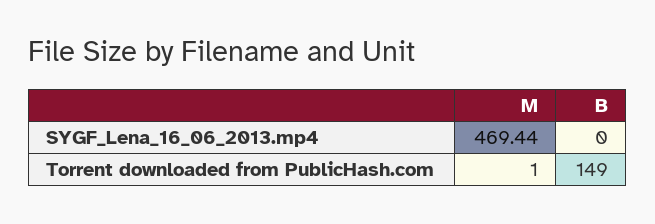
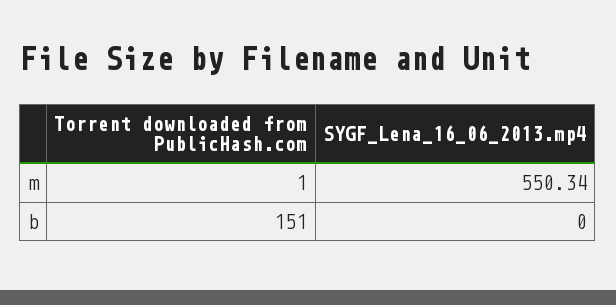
M, SYGF_Lena_16_06_2013.mp4: 469.44 -> 550.34
B, Torrent downloaded from PublicHash.com: 149 -> 151

